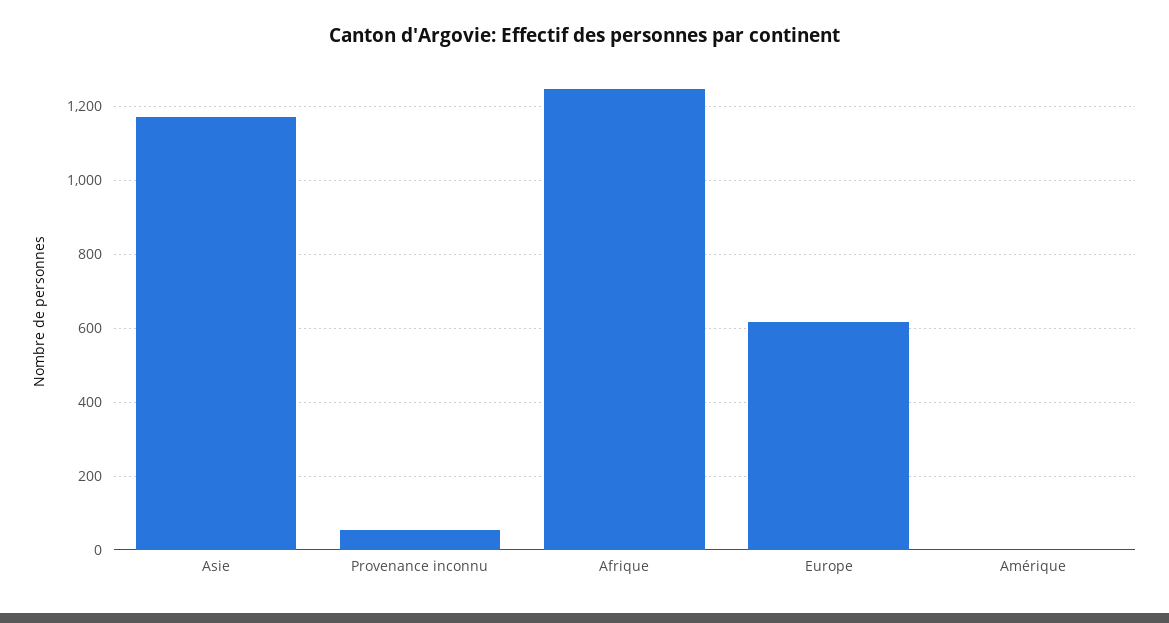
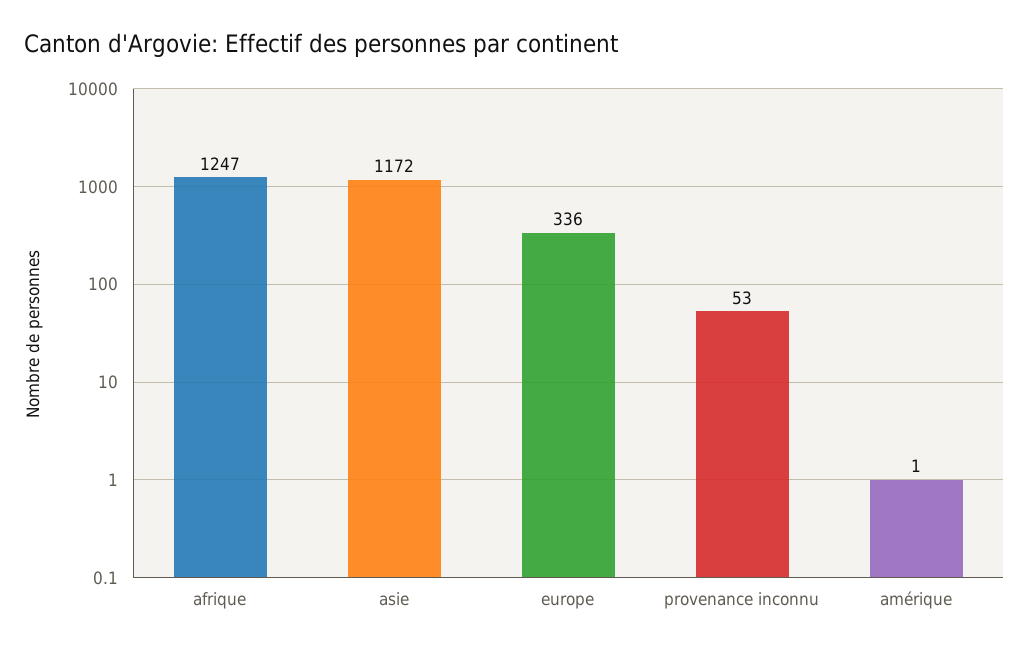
Europe: 620 -> 336

